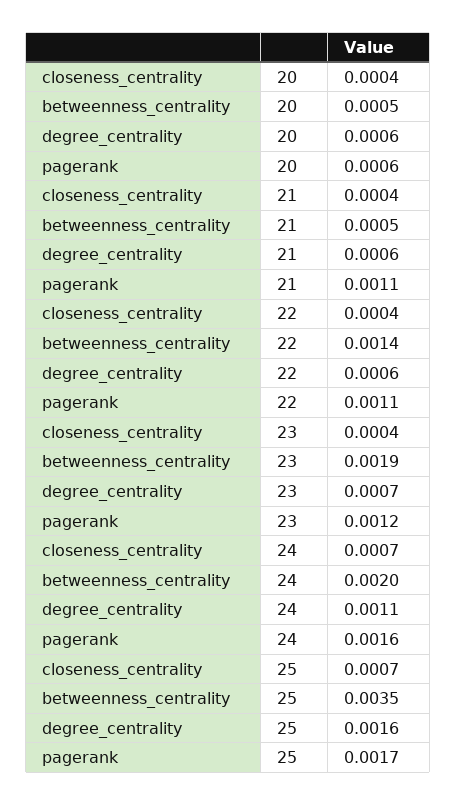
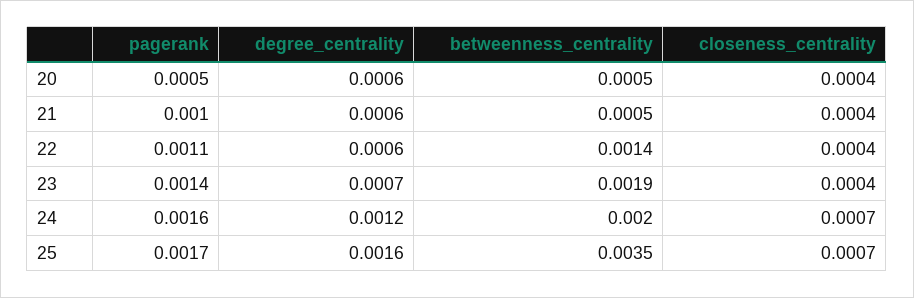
pagerank, 20: 0.0006 -> 0.0005
pagerank, 21: 0.0011 -> 0.001
pagerank, 23: 0.0012 -> 0.0014
degree_centrality, 24: 0.0011 -> 0.0012

